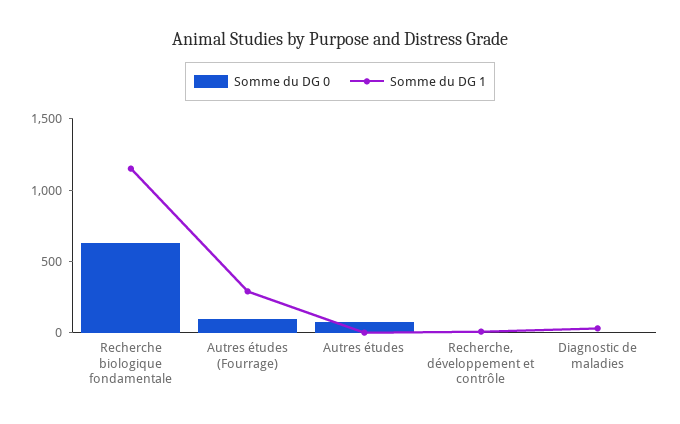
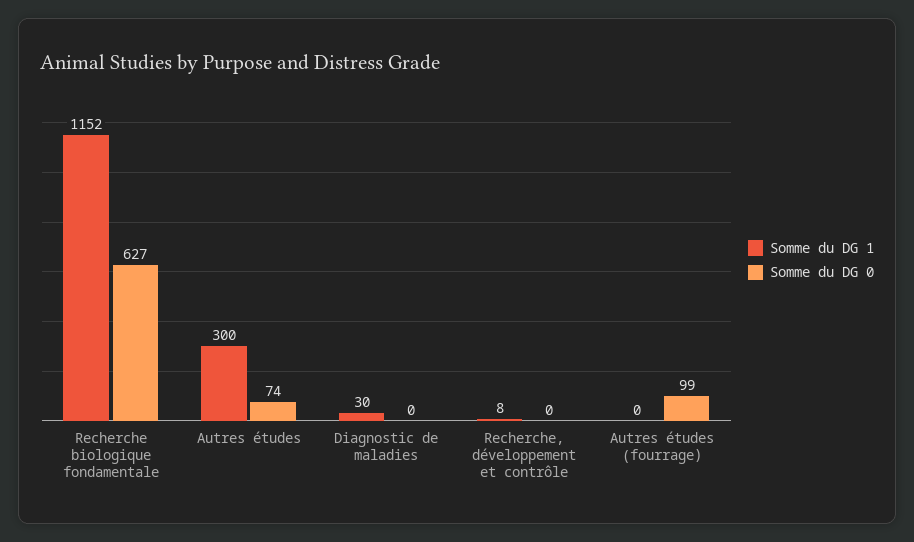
Somme du DG 1, Autres études (Fourrage): 300 -> 0
Somme du DG 1, Autres études: 0 -> 300

